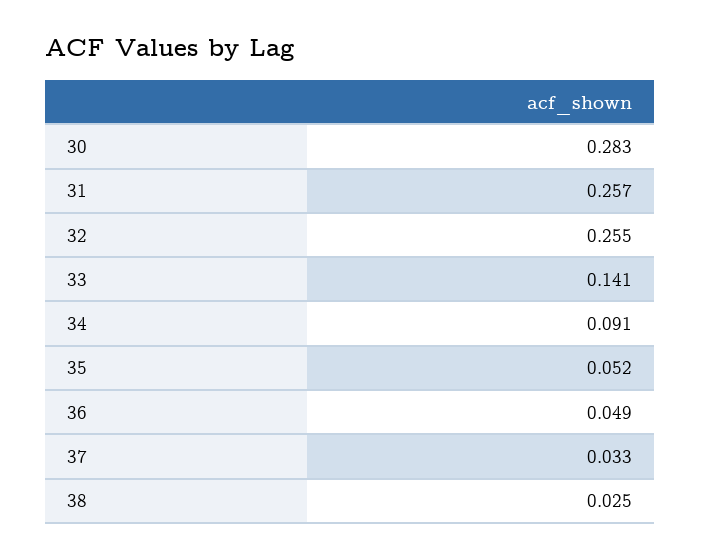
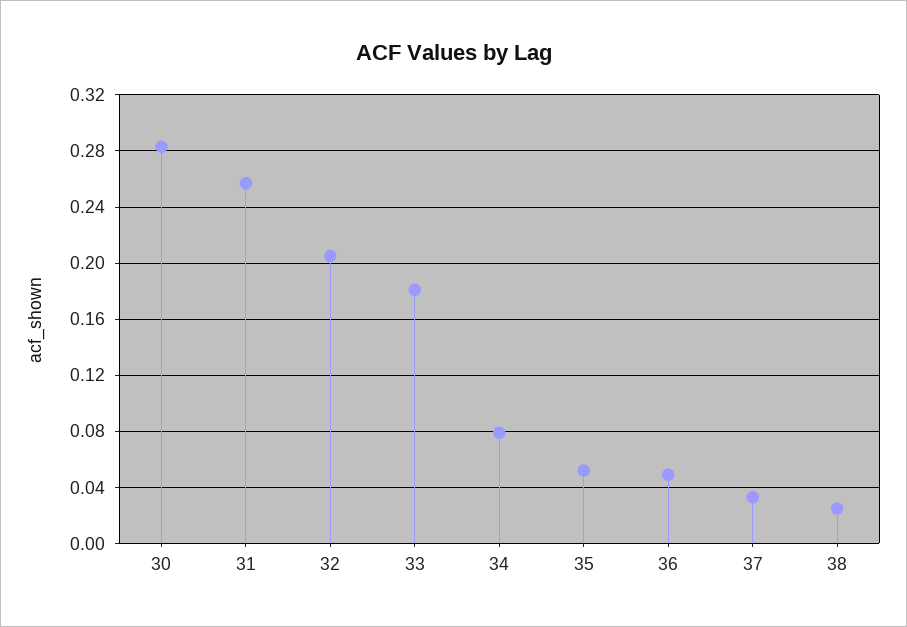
32: 0.255 -> 0.205
33: 0.141 -> 0.18
34: 0.091 -> 0.08

